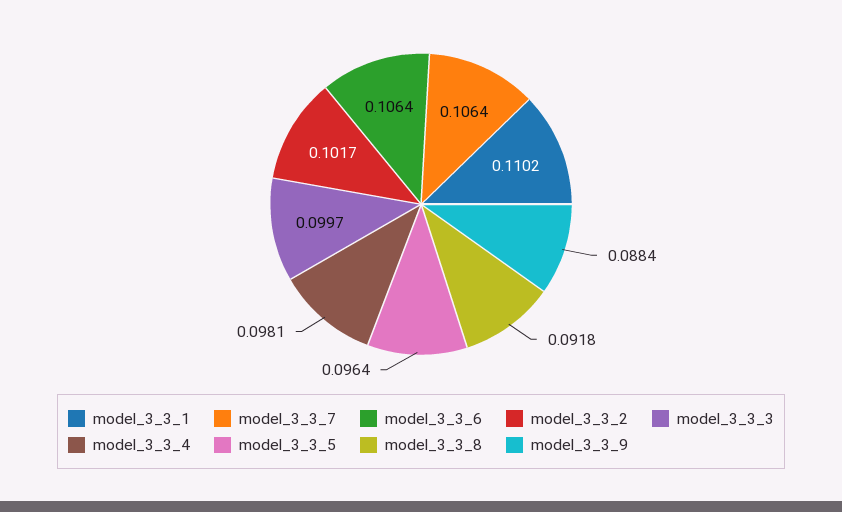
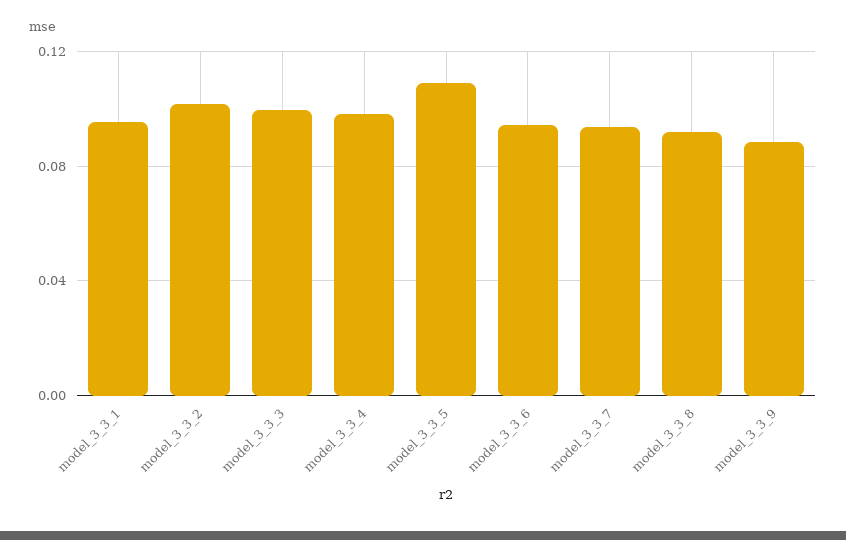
model_3_3_1: 0.1102 -> 0.095
model_3_3_7: 0.1064 -> 0.095
model_3_3_6: 0.1064 -> 0.095
model_3_3_5: 0.0964 -> 0.11

